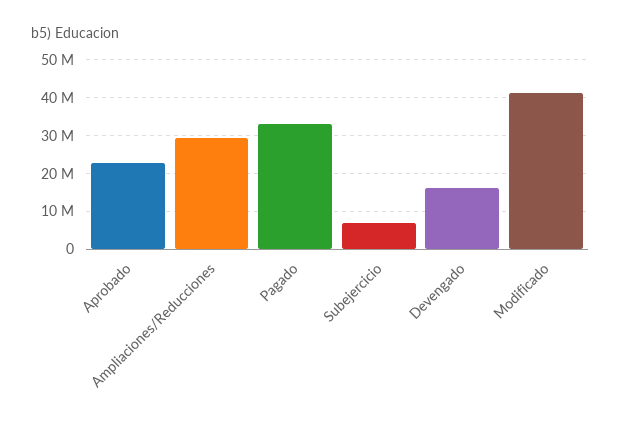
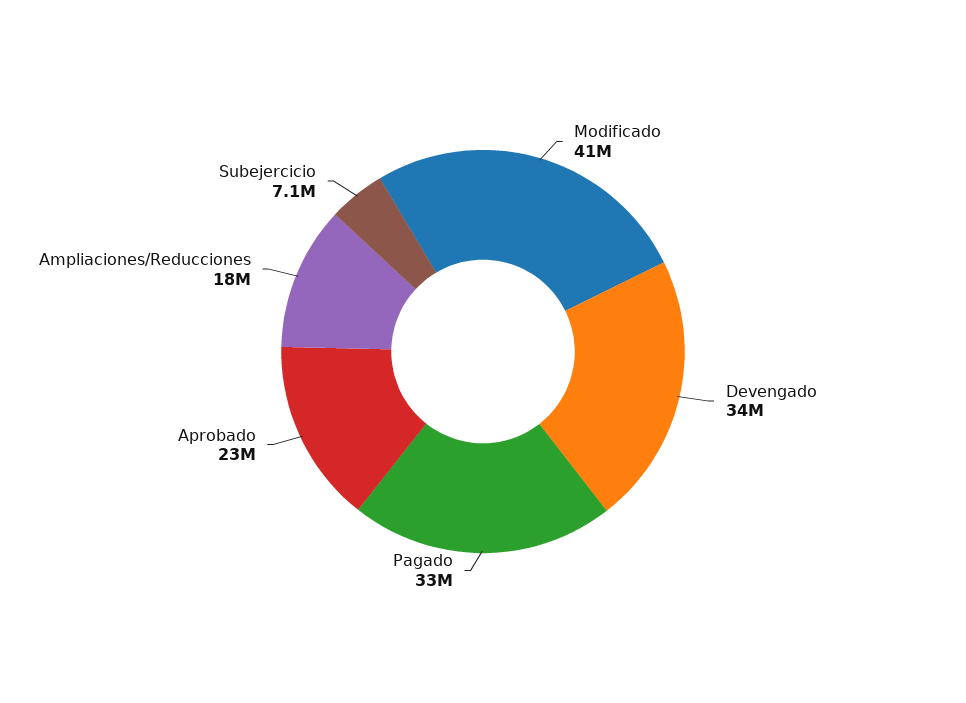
Ampliaciones/Reducciones: 30000000 -> 18000000
Devengado: 16000000 -> 34000000

